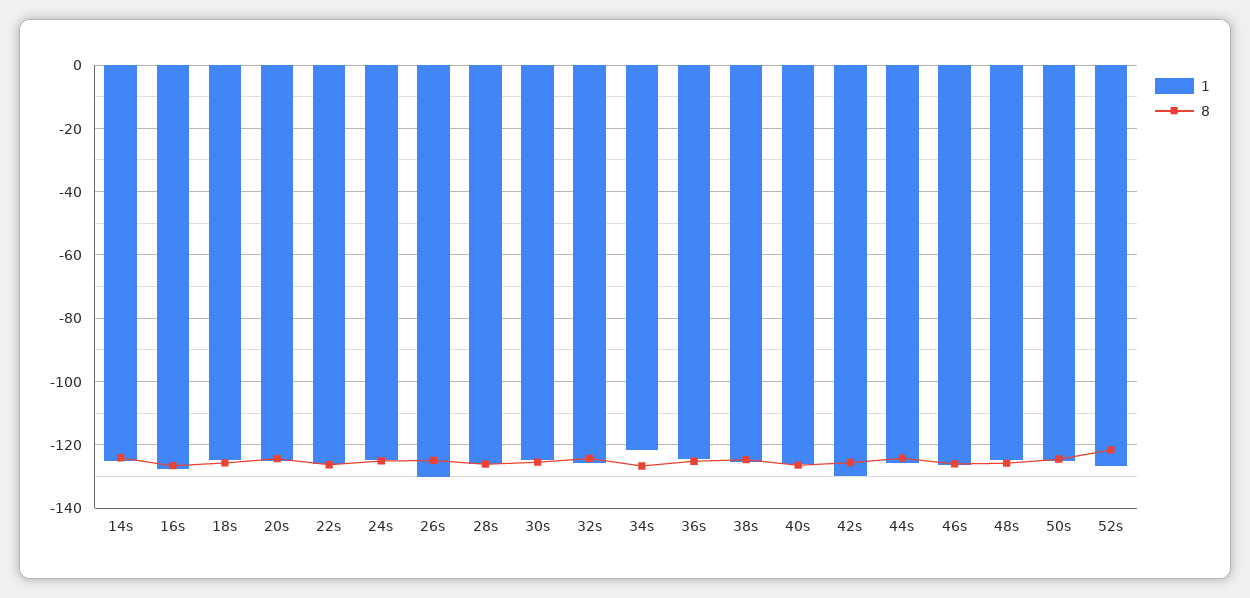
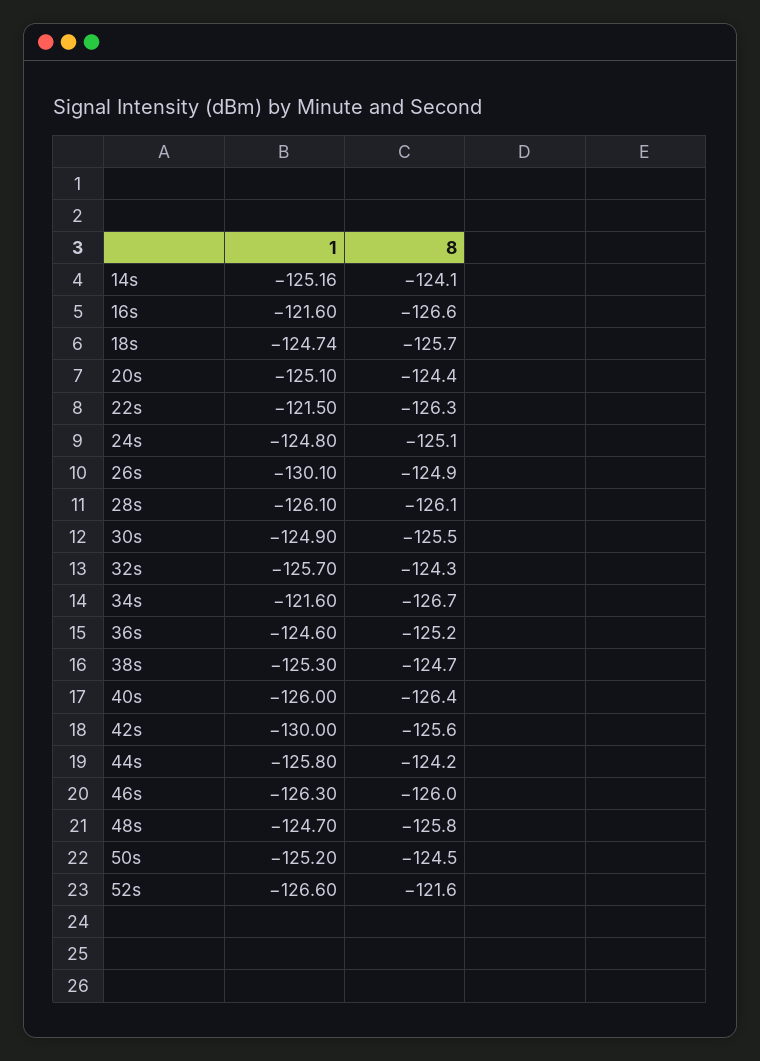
1, 16s: -128 -> -121.6
1, 22s: -126 -> -121.5

